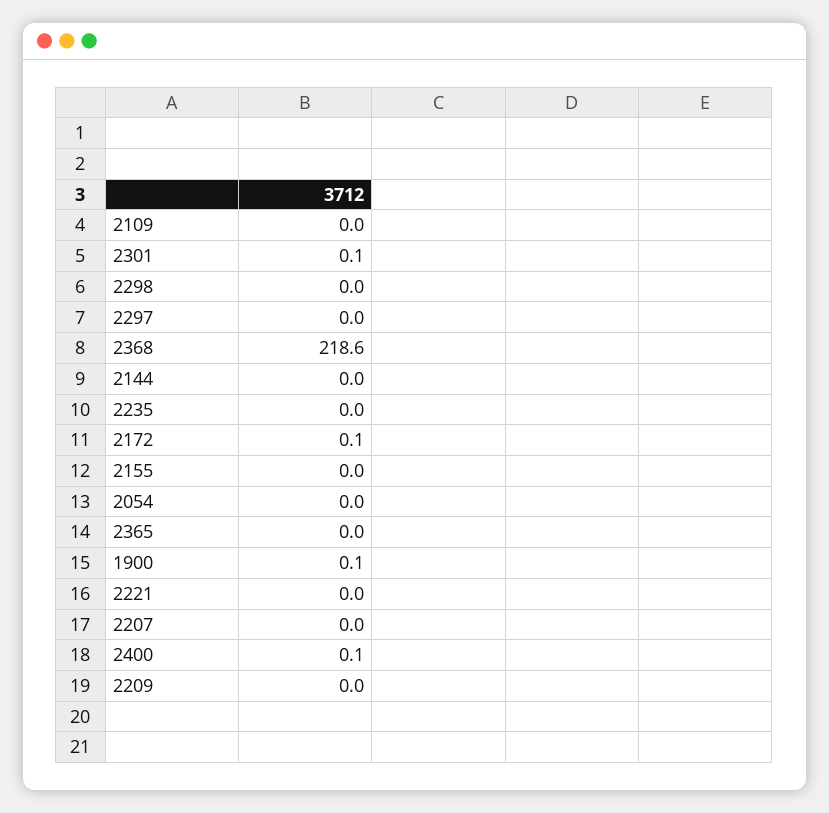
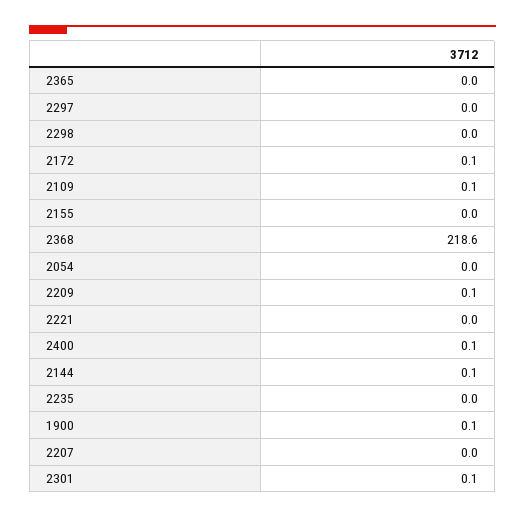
2109: 0 -> 0.1
2144: 0 -> 0.1
2209: 0 -> 0.1

